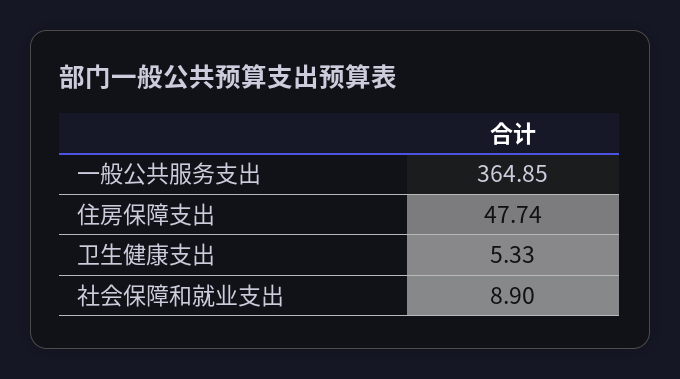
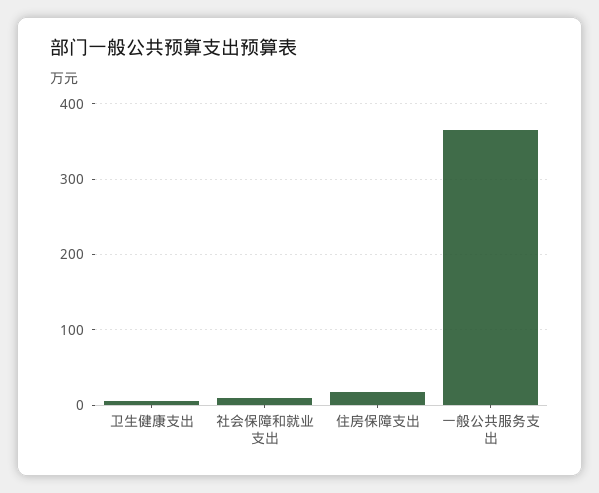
住房保障支出: 47.74 -> 20

